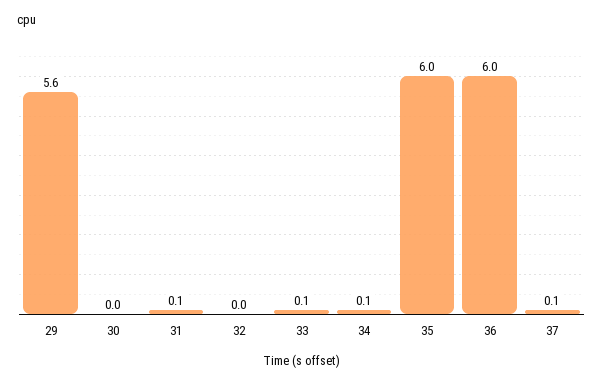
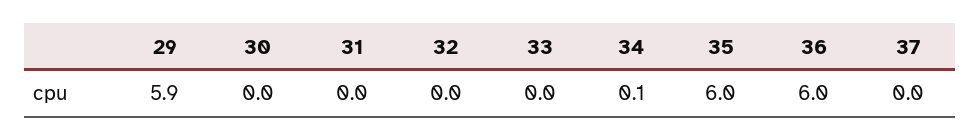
29: 5.6 -> 5.9
31: 0.1 -> 0
33: 0.1 -> 0
37: 0.1 -> 0

